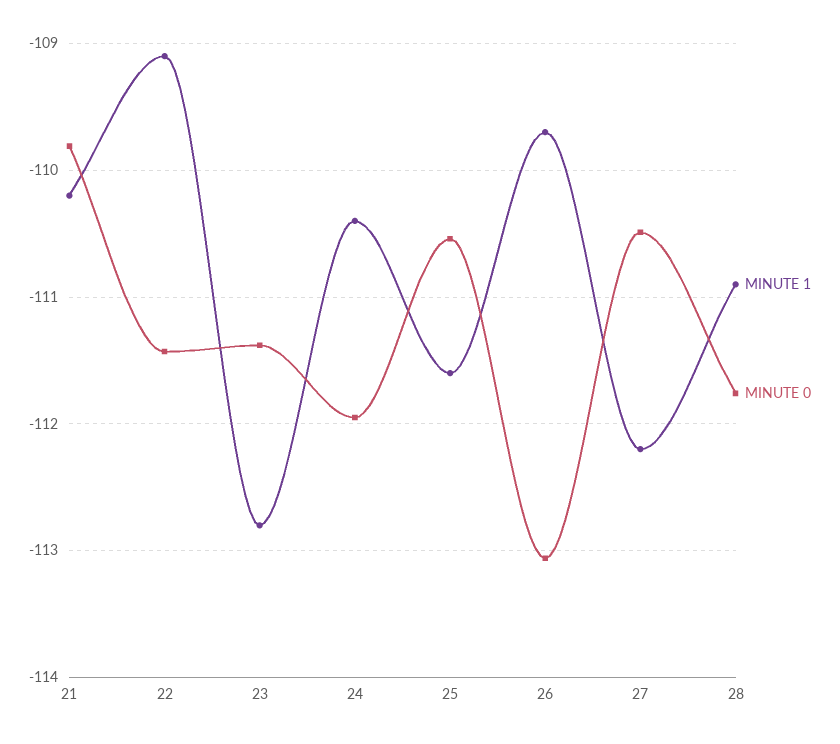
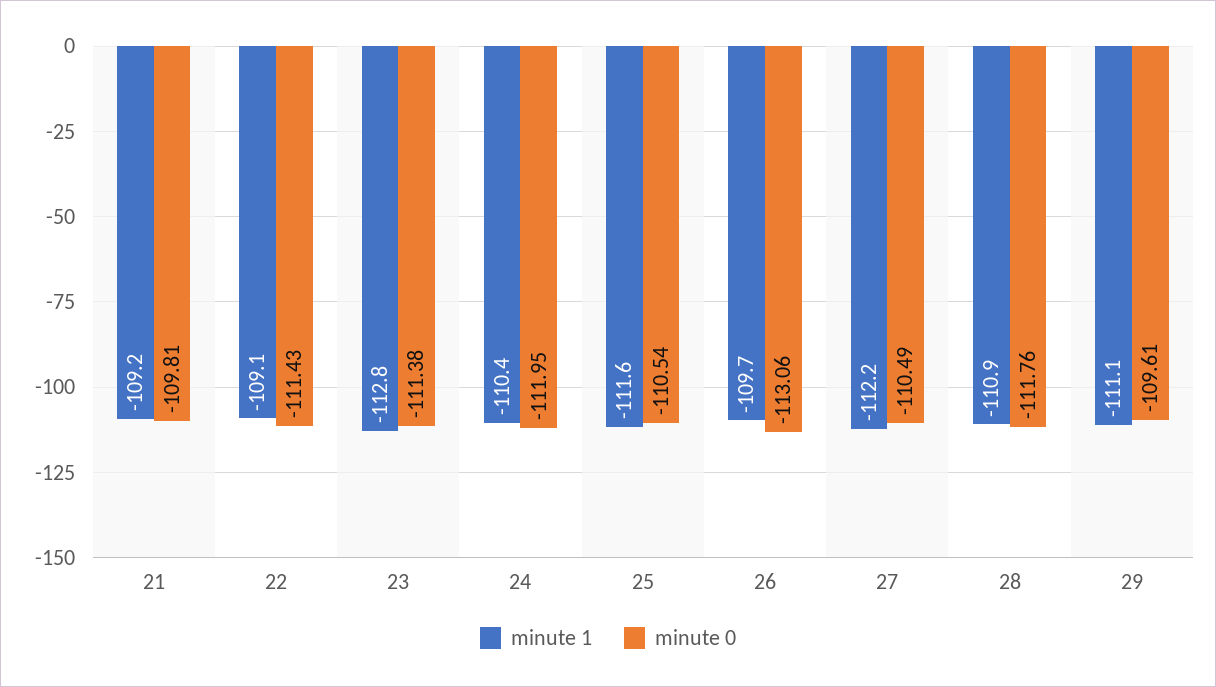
MINUTE 1, 21: -110.2 -> -109.2
MINUTE 1, 29: none -> -111.1
MINUTE 0, 29: none -> -109.61

